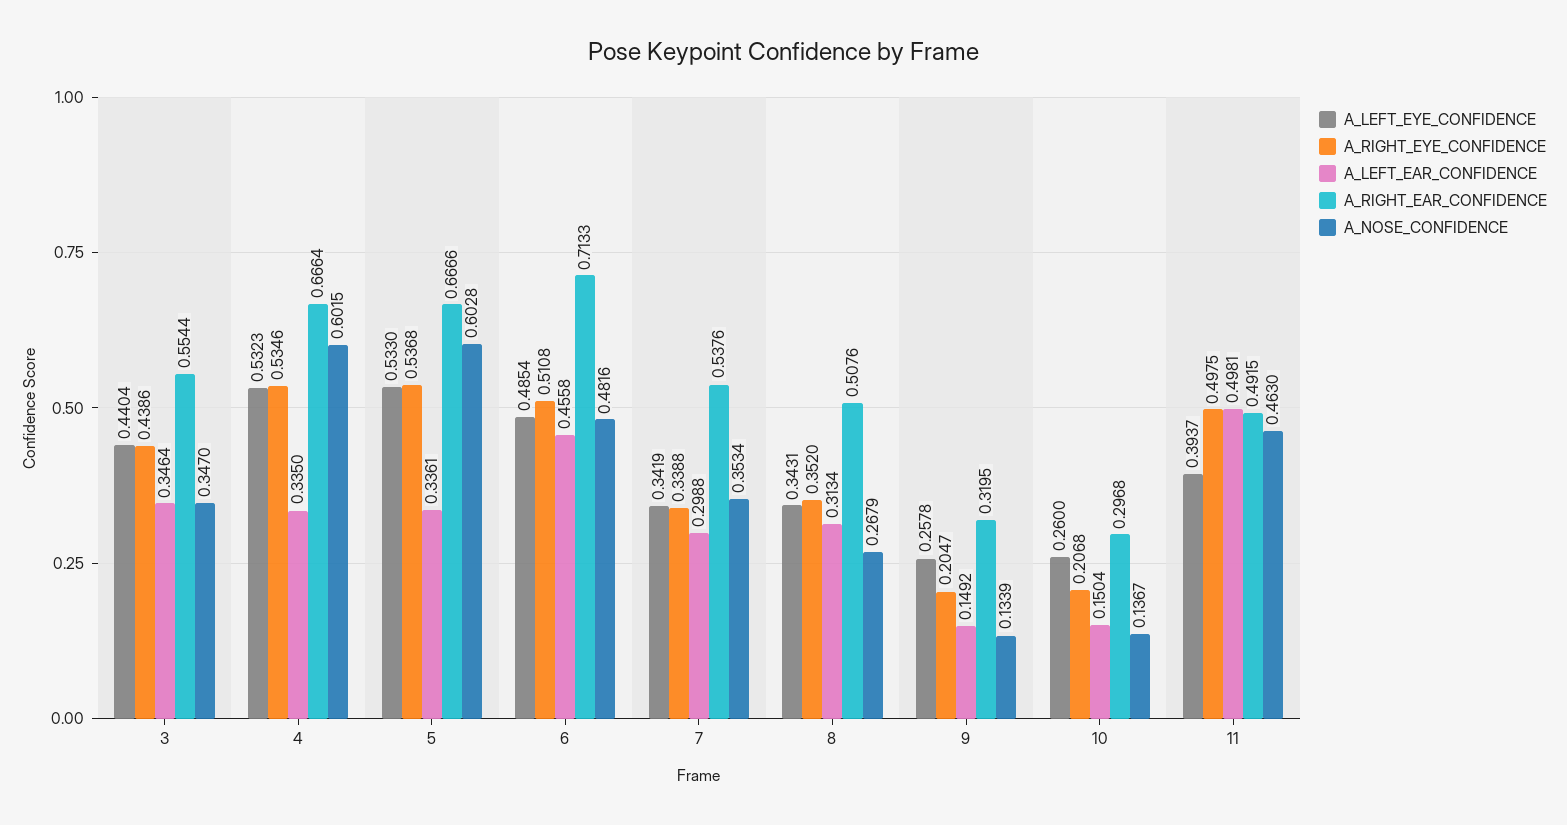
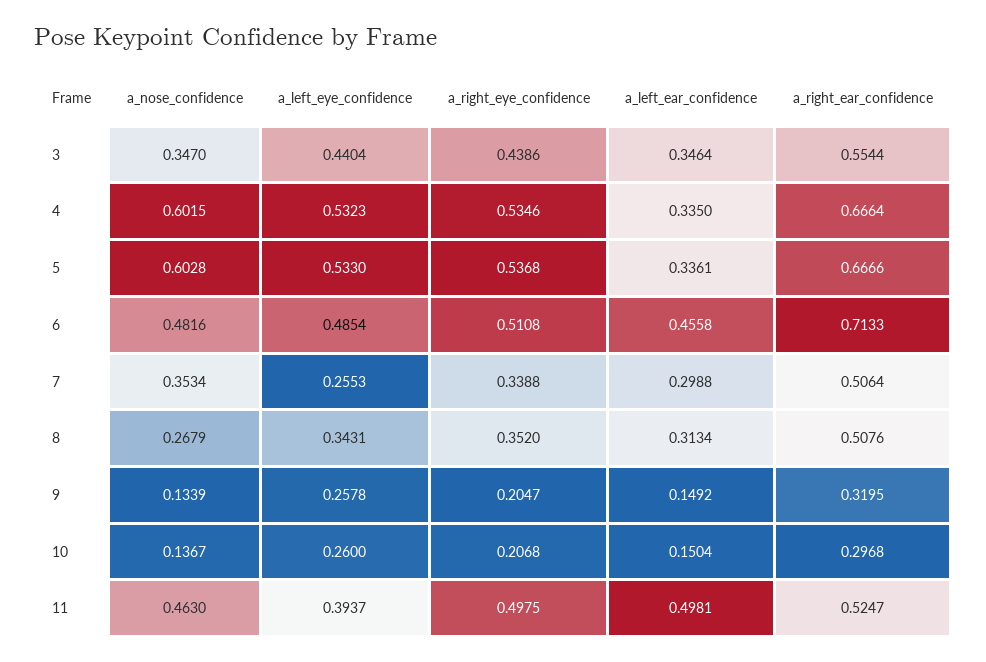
A_LEFT_EYE_CONFIDENCE, 7: 0.3419 -> 0.2553
A_RIGHT_EAR_CONFIDENCE, 7: 0.5376 -> 0.5064
A_RIGHT_EAR_CONFIDENCE, 11: 0.4915 -> 0.5247

